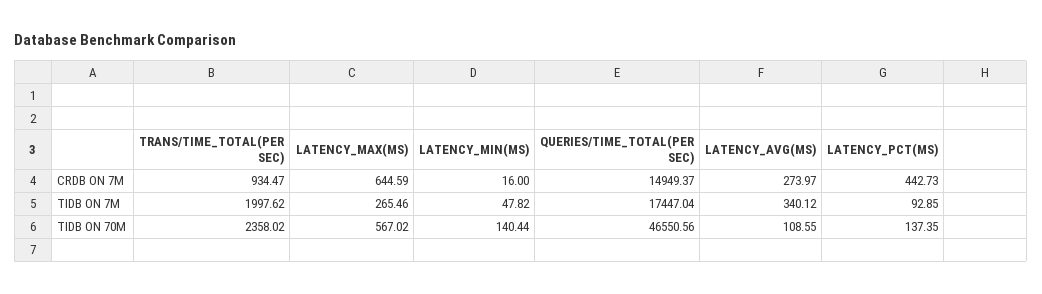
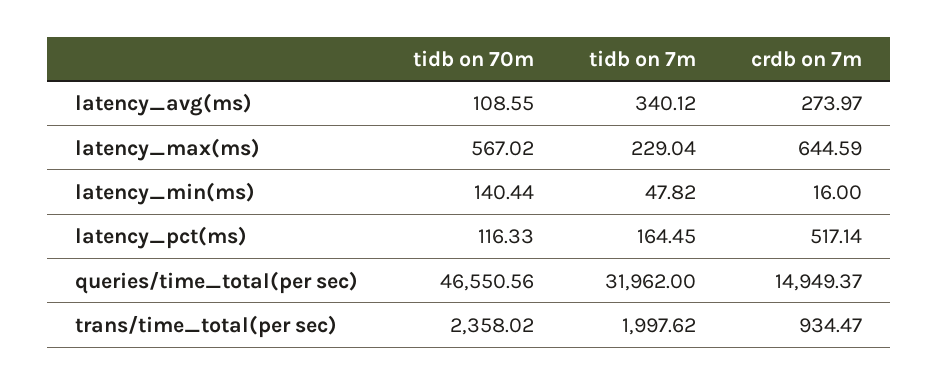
LATENCY_PCT(MS), CRDB ON 7M: 442.73 -> 517.14
LATENCY_MAX(MS), TIDB ON 7M: 265.46 -> 229.04
QUERIES/TIME_TOTAL(PER SEC), TIDB ON 7M: 17447.04 -> 31962
LATENCY_PCT(MS), TIDB ON 7M: 92.85 -> 164.45
LATENCY_PCT(MS), TIDB ON 70M: 137.35 -> 116.33

